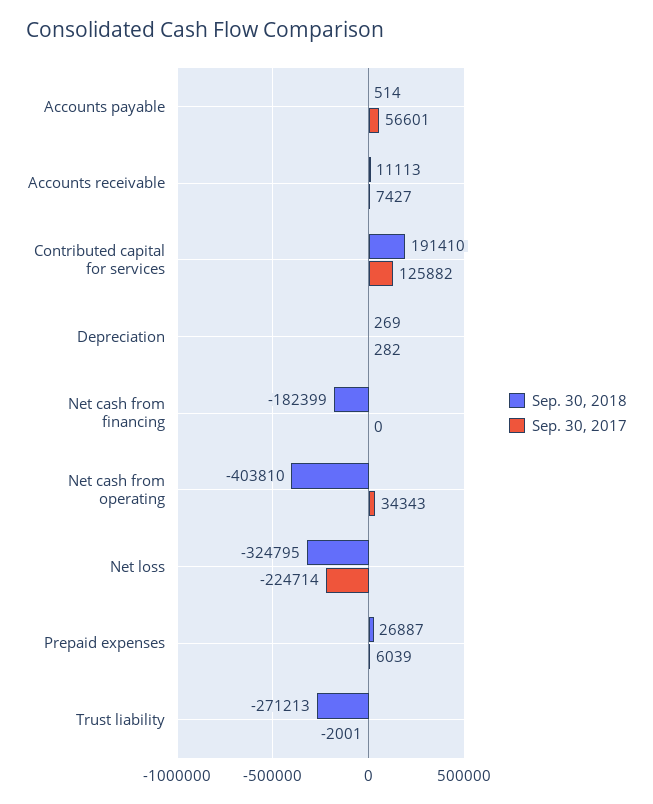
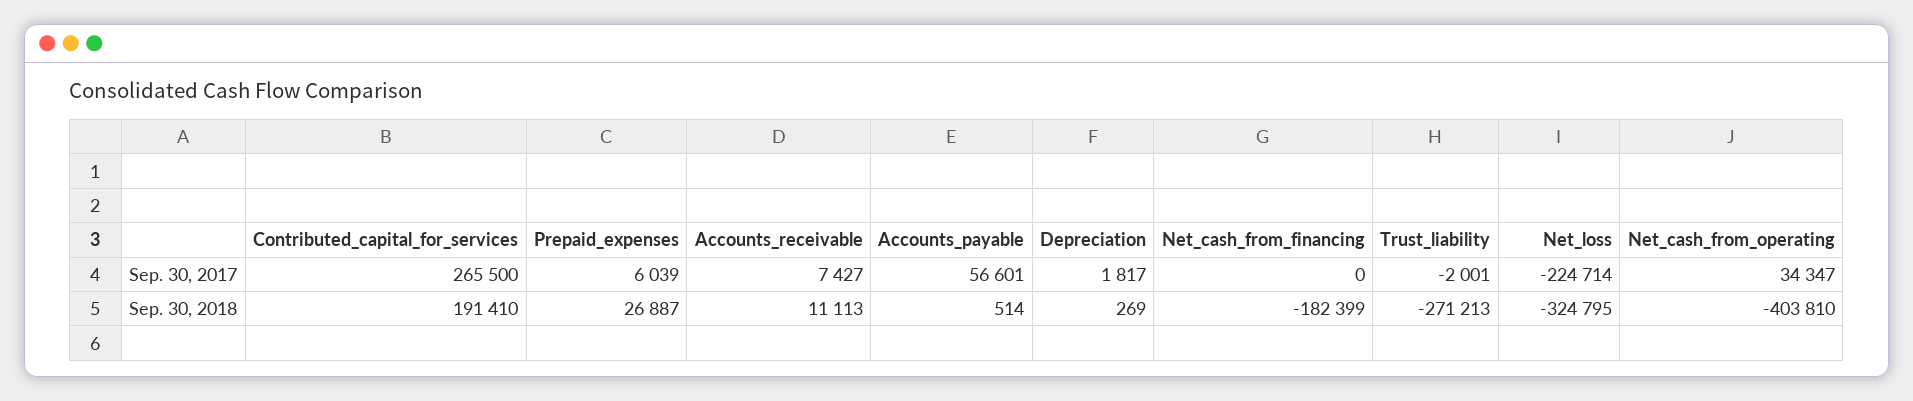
Sep. 30, 2017, Contributed capital for services: 125882 -> 265500
Sep. 30, 2017, Depreciation: 282 -> 1817
Sep. 30, 2017, Net cash from operating: 34343 -> 34347

